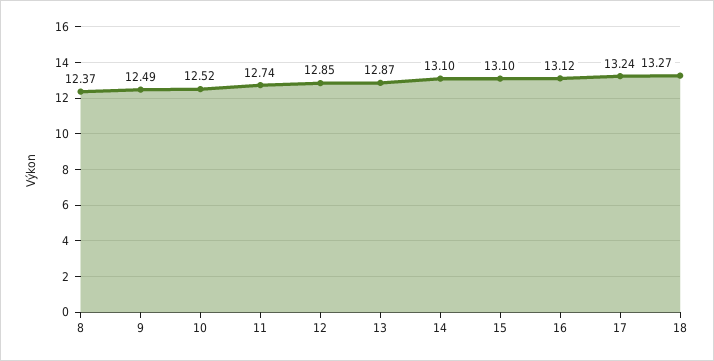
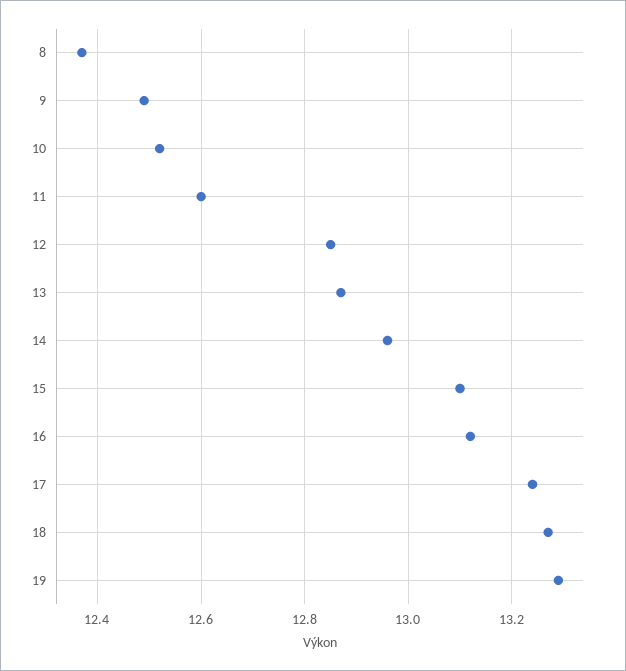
11: 12.74 -> 12.6
14: 13.1 -> 12.95
19: none -> 13.3

